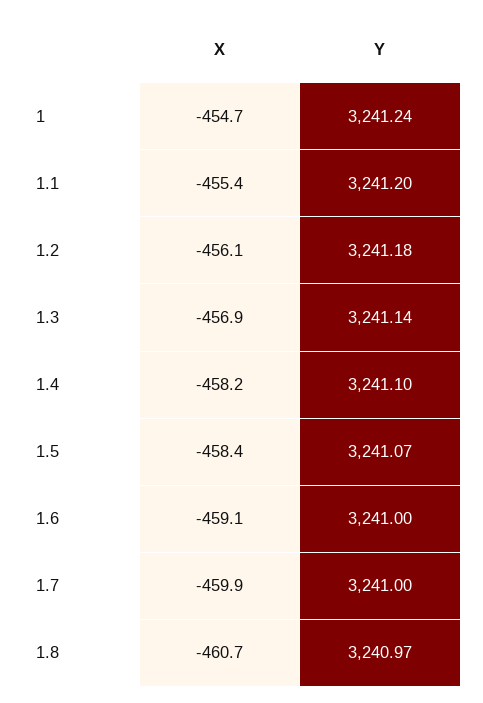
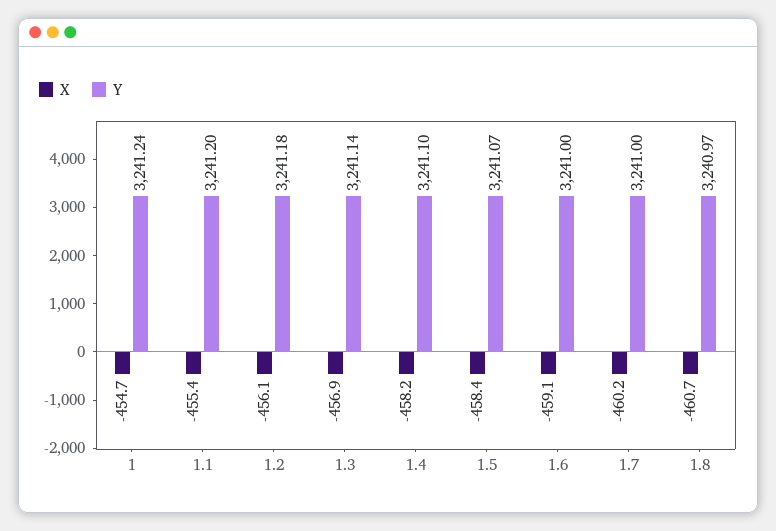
X, 1.7: -459.9 -> -460.2

